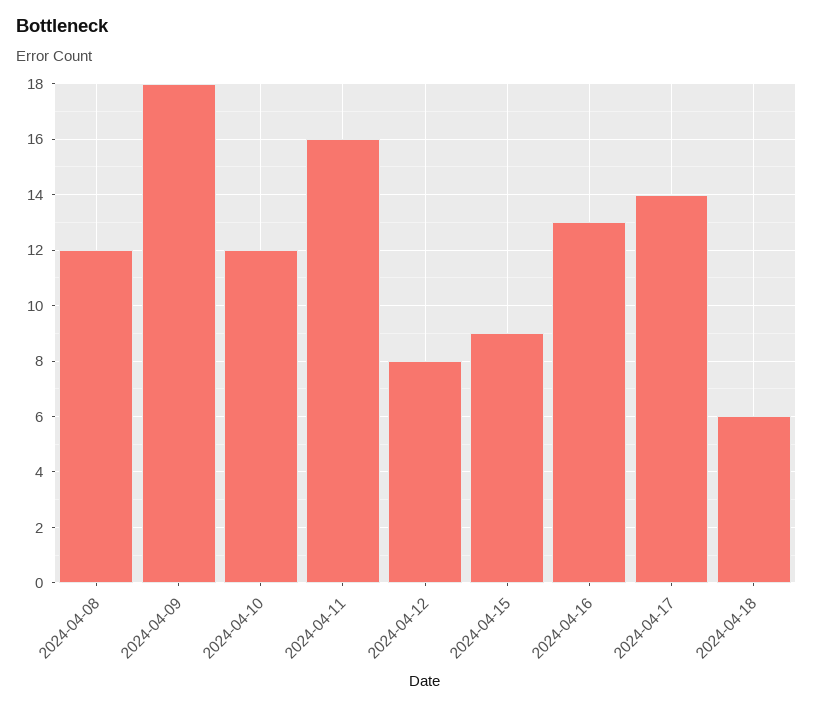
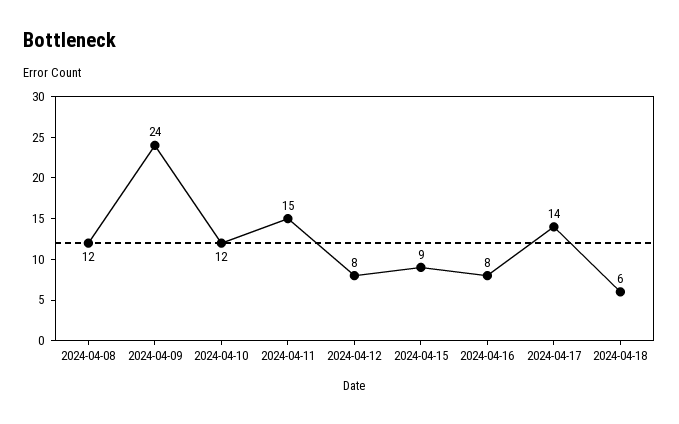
2024-04-09: 18 -> 24
2024-04-11: 16 -> 15
2024-04-16: 13 -> 8

